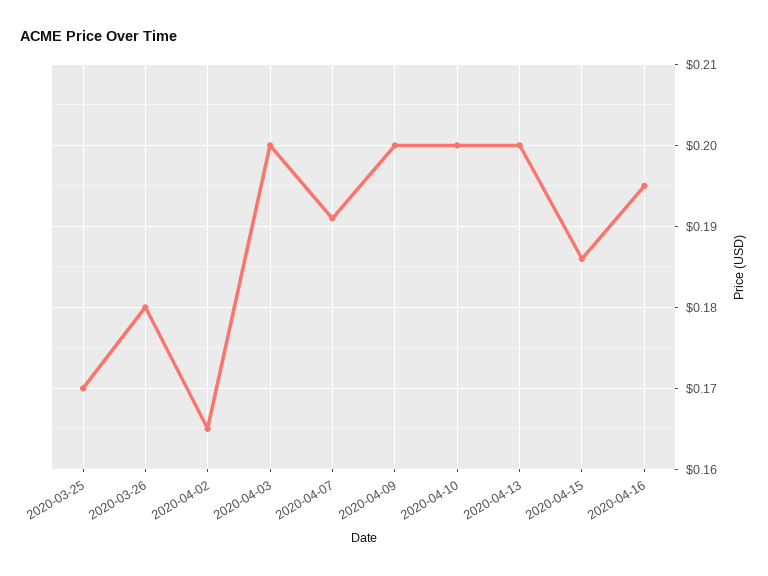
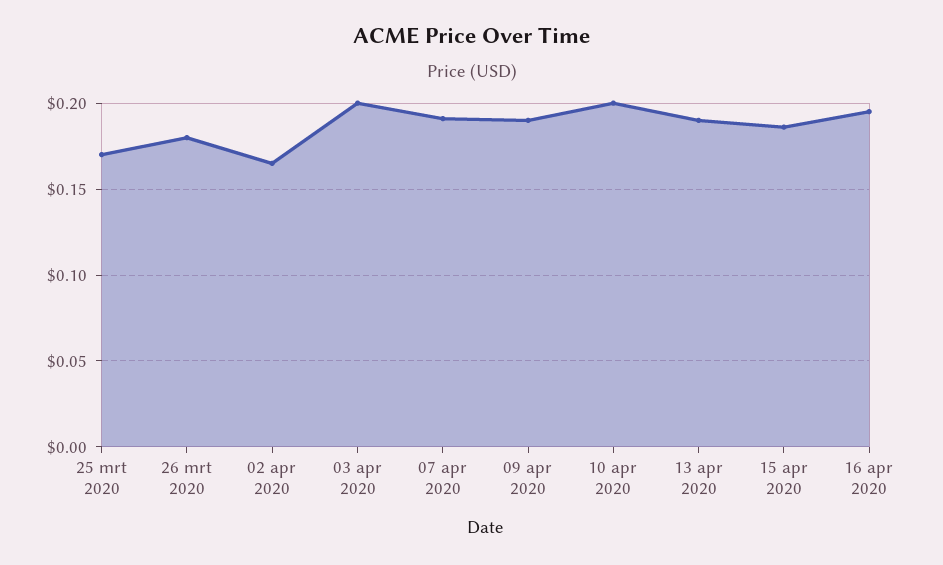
2020-04-09: 0.2 -> 0.19
2020-04-13: 0.2 -> 0.19

